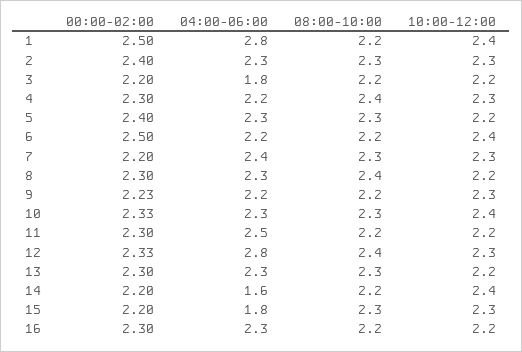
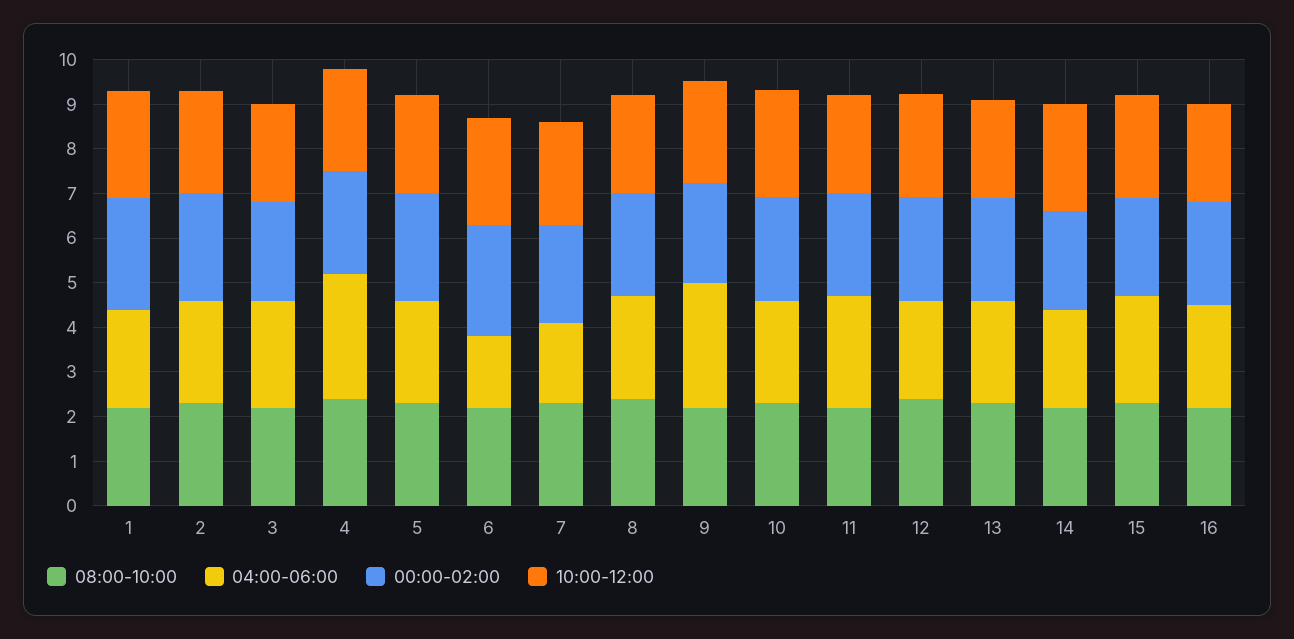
04:00-06:00, 1: 2.8 -> 2.2
04:00-06:00, 3: 1.8 -> 2.4
04:00-06:00, 4: 2.2 -> 2.8
04:00-06:00, 6: 2.2 -> 1.6
04:00-06:00, 7: 2.4 -> 1.8
04:00-06:00, 9: 2.2 -> 2.8
04:00-06:00, 12: 2.8 -> 2.2
04:00-06:00, 14: 1.6 -> 2.2
04:00-06:00, 15: 1.8 -> 2.4

